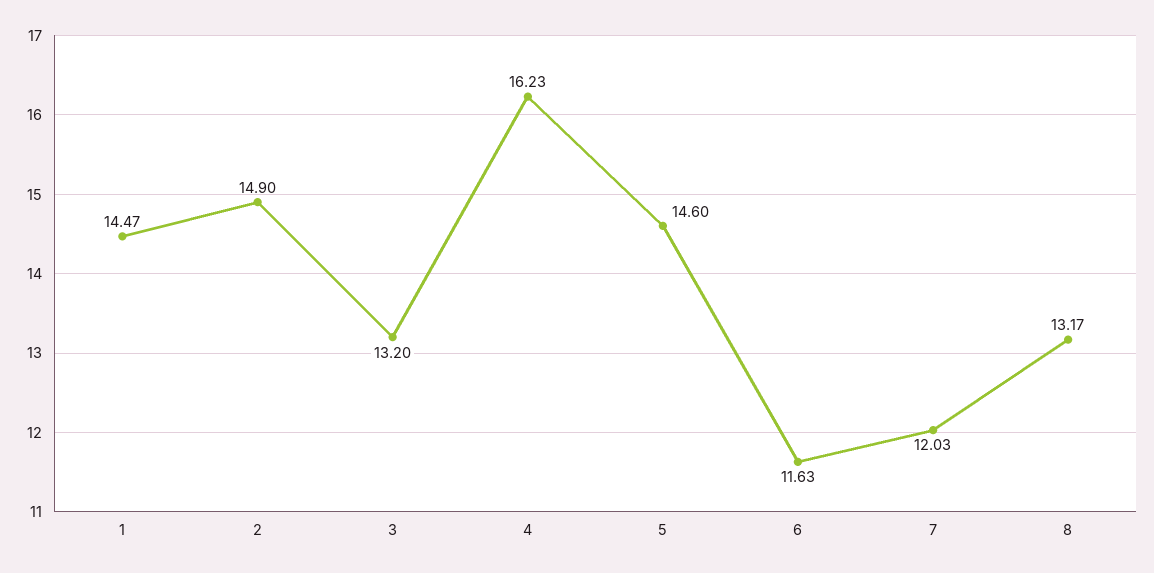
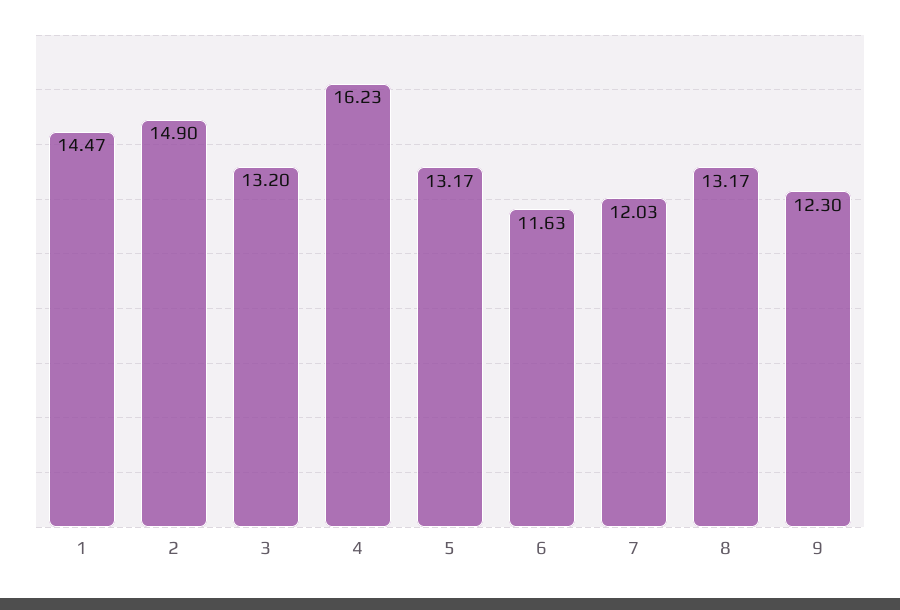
5: 14.6 -> 13.17
9: none -> 12.3

